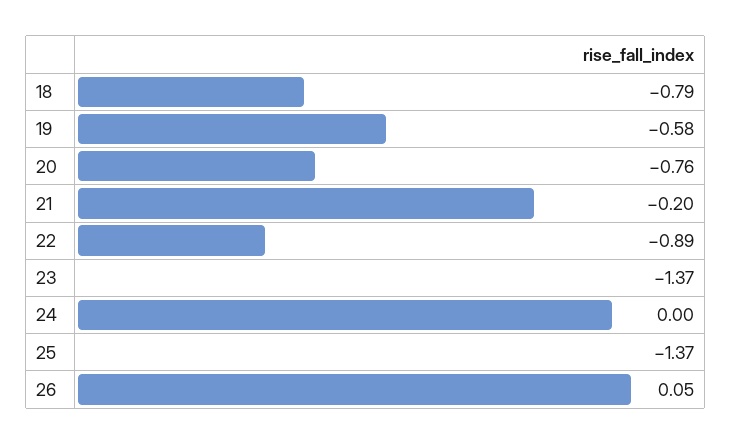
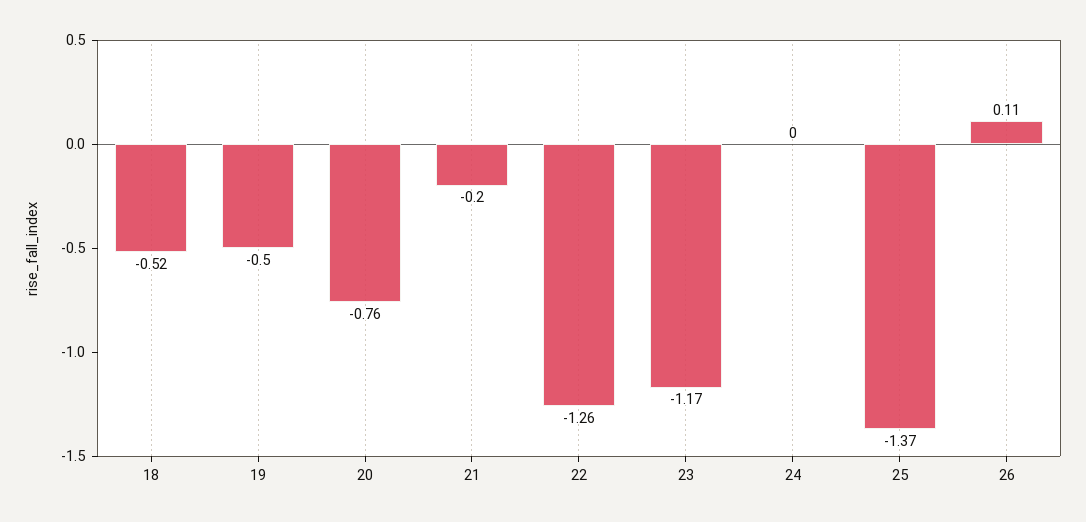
18: -0.79 -> -0.52
19: -0.58 -> -0.5
22: -0.89 -> -1.26
23: -1.37 -> -1.17
26: 0.05 -> 0.11

